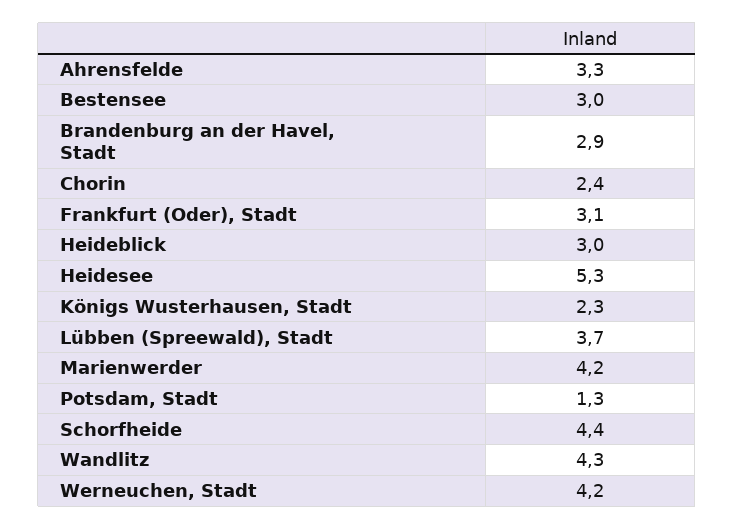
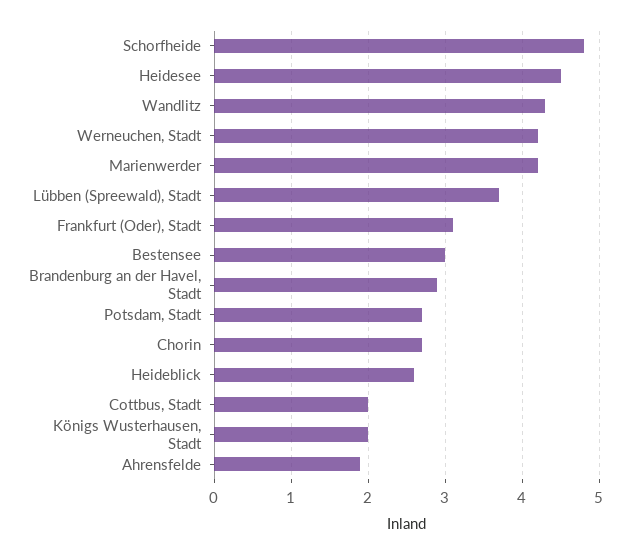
Ahrensfelde: 3.3 -> 1.9
Chorin: 2.4 -> 2.7
Heideblick: 3 -> 2.6
Heidesee: 5.3 -> 4.5
Königs Wusterhausen, Stadt: 2.3 -> 2
Potsdam, Stadt: 1.3 -> 2.7
Schorfheide: 4.4 -> 4.8
Cottbus, Stadt: none -> 2

